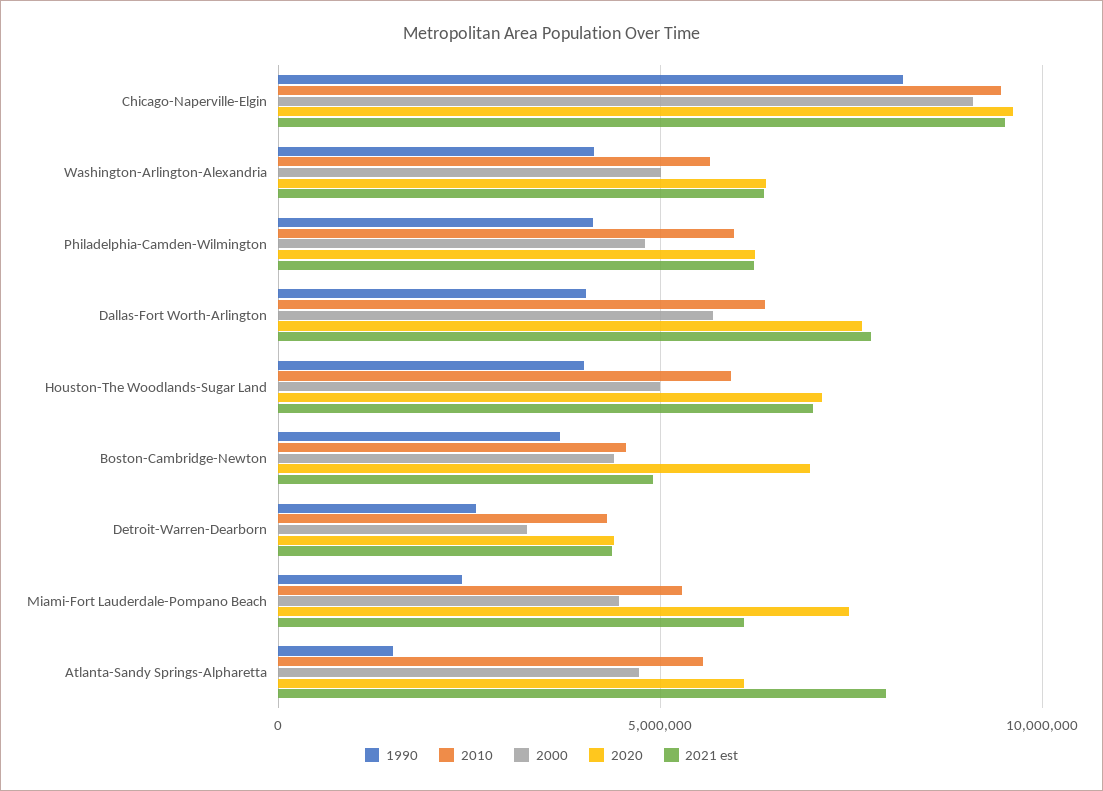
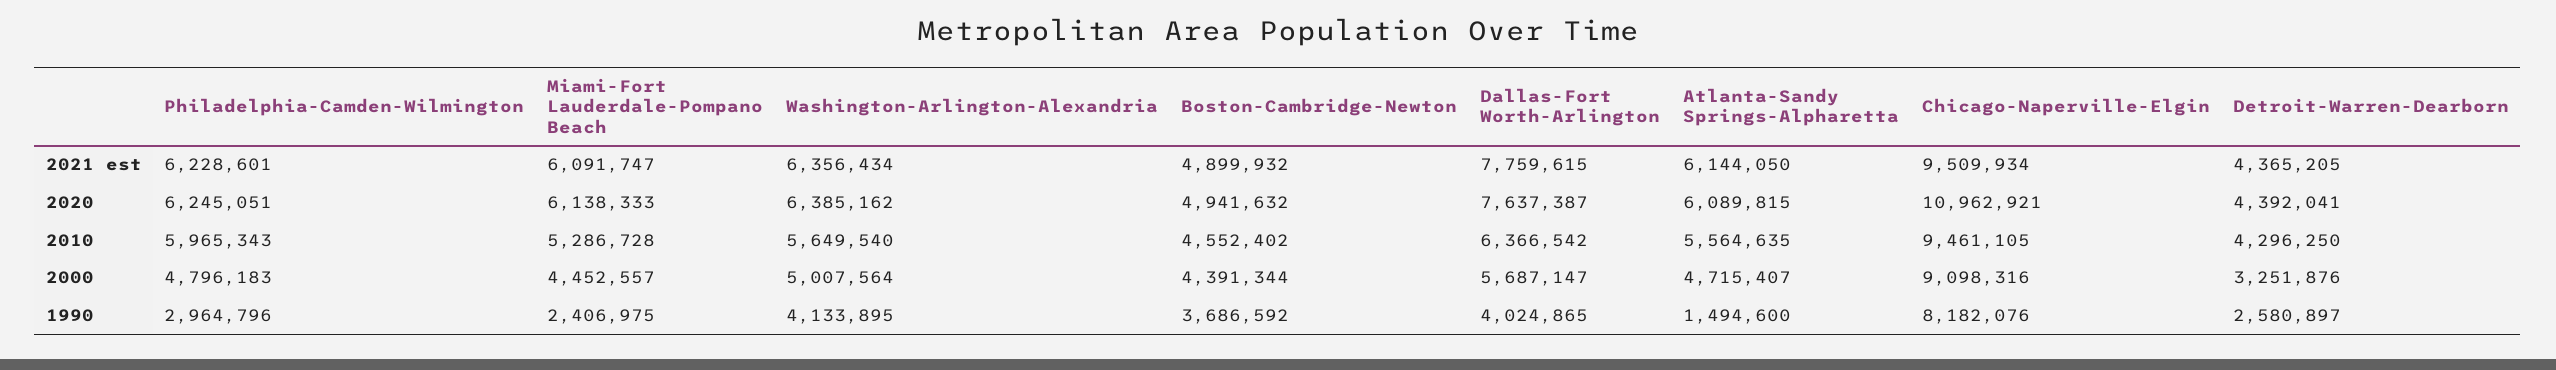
2020, Chicago-Naperville-Elgin: 9500000 -> 10962921
1990, Philadelphia-Camden-Wilmington: 4000000 -> 2964796
1990, Houston-The Woodlands-Sugar Land: 4000000 -> none
2010, Houston-The Woodlands-Sugar Land: 6000000 -> none
2000, Houston-The Woodlands-Sugar Land: 5000000 -> none
2020, Houston-The Woodlands-Sugar Land: 7000000 -> none
2021 est, Houston-The Woodlands-Sugar Land: 7000000 -> none
2020, Boston-Cambridge-Newton: 7000000 -> 4941632
2020, Miami-Fort Lauderdale-Pompano Beach: 7500000 -> 6138333
2021 est, Atlanta-Sandy Springs-Alpharetta: 8000000 -> 6144050

